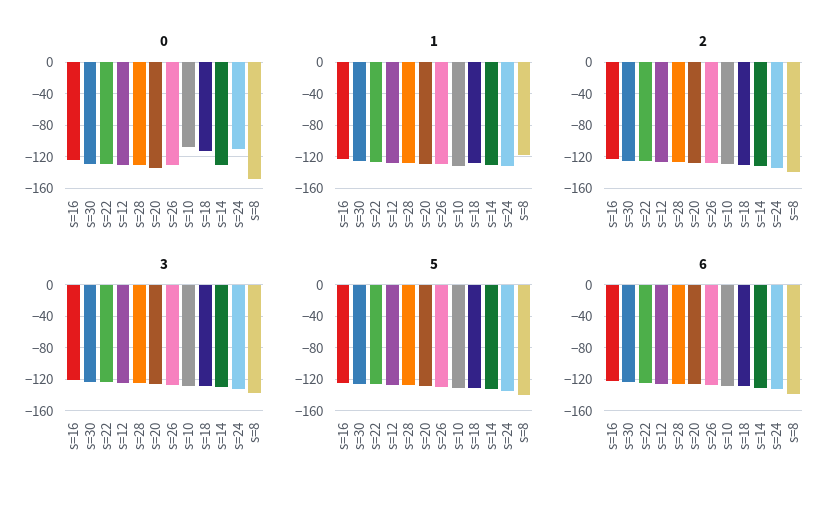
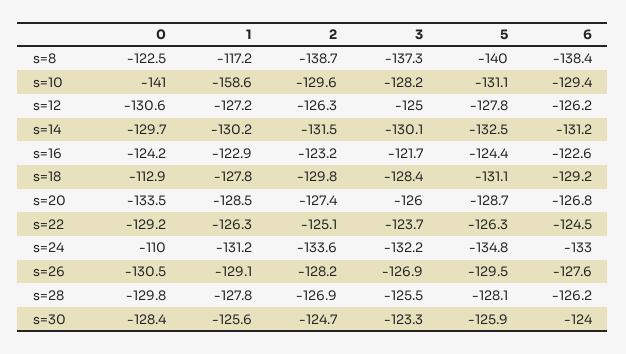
0, s=10: -110 -> -141
0, s=8: -150 -> -122.5
1, s=10: -130 -> -158.6

